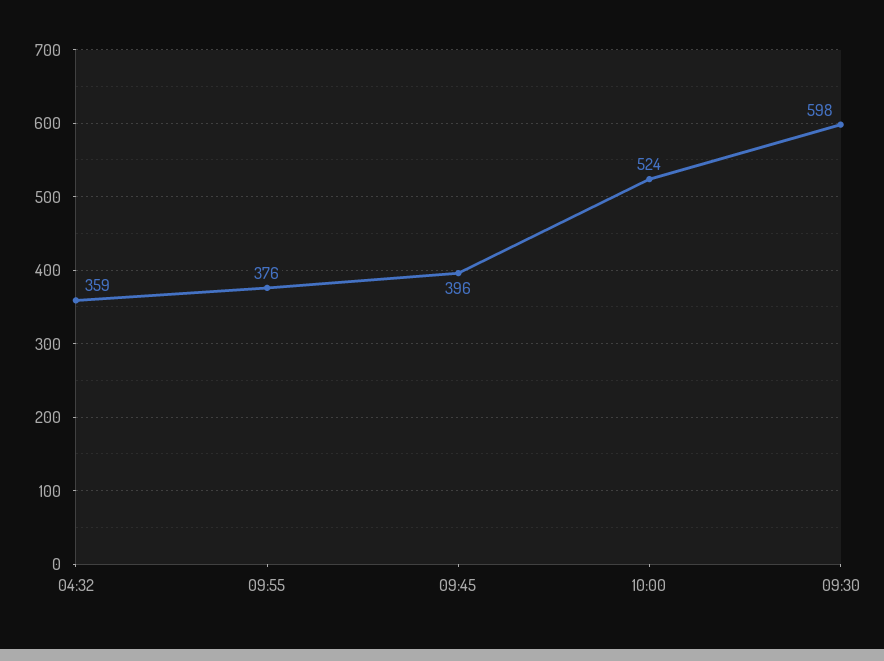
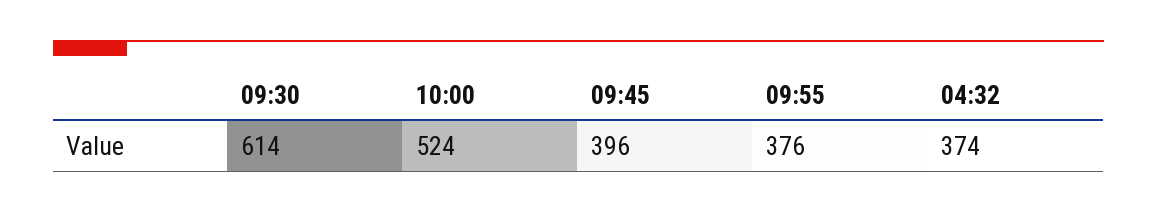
04:32: 359 -> 374
09:30: 598 -> 614

